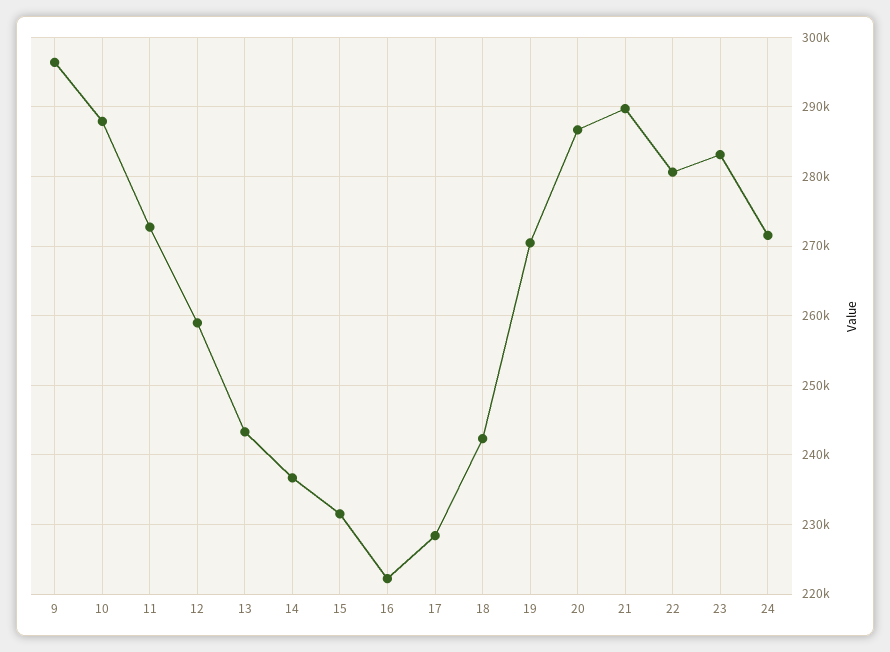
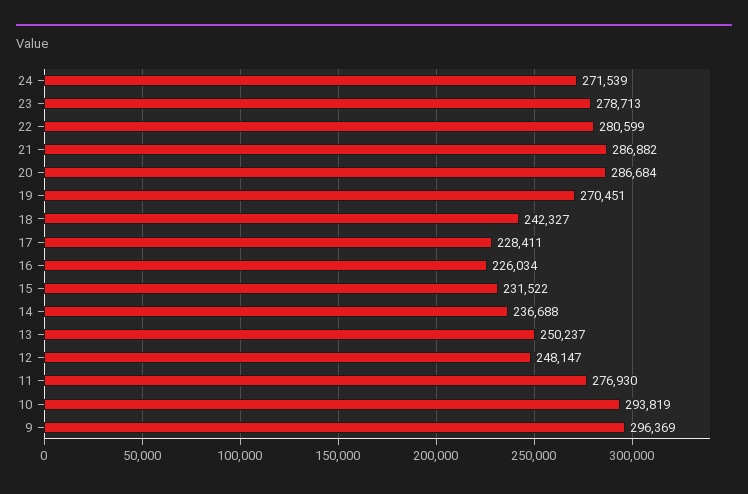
10: 288000 -> 293819
11: 273000 -> 276930
12: 259000 -> 248147
13: 243000 -> 250237
16: 222000 -> 226034
21: 290000 -> 286882
23: 283000 -> 278713

